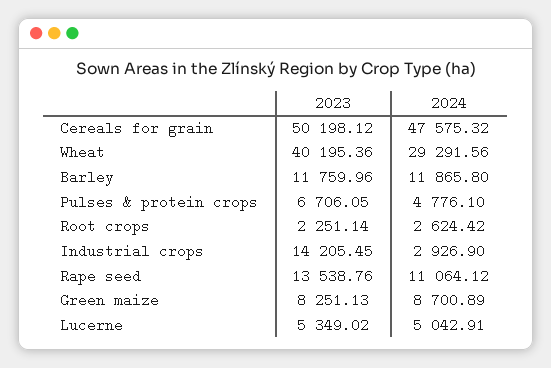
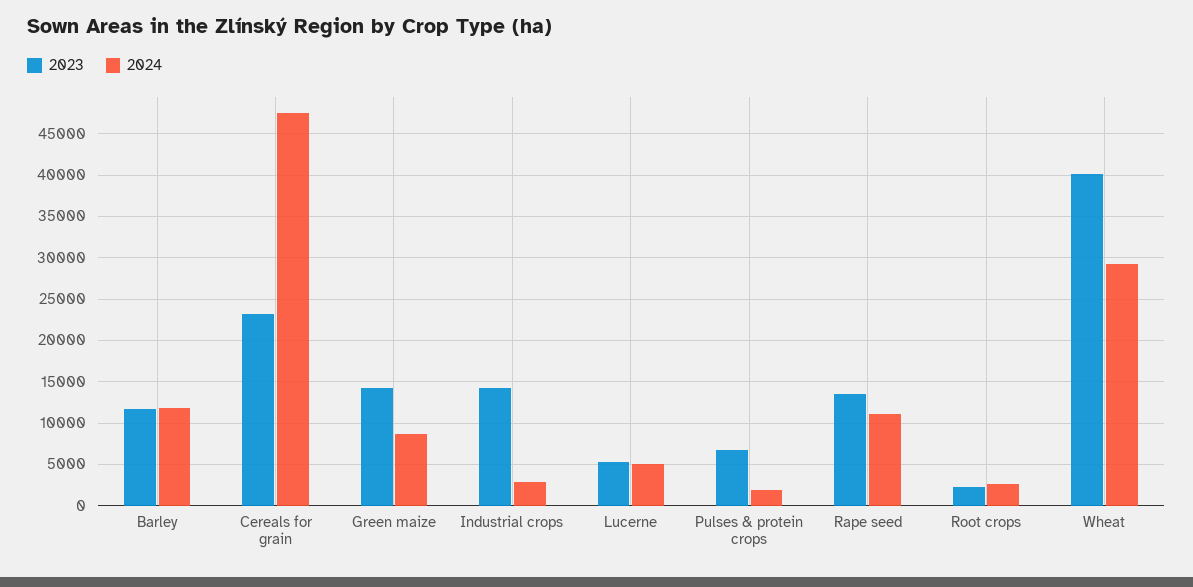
2023, Cereals for grain: 50198.12 -> 23000
2024, Pulses & protein crops: 4776.1 -> 2000
2023, Green maize: 8251.13 -> 14000

